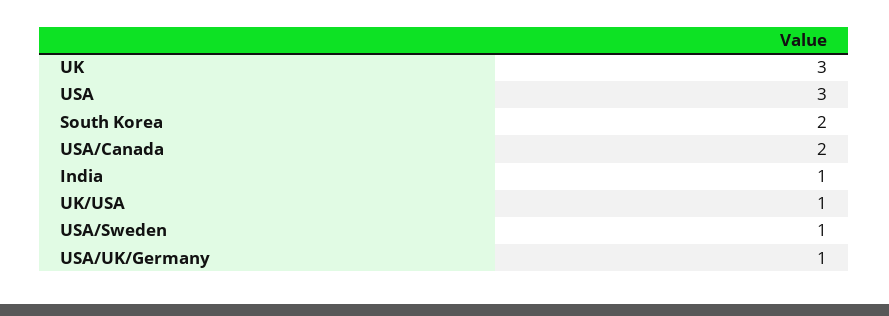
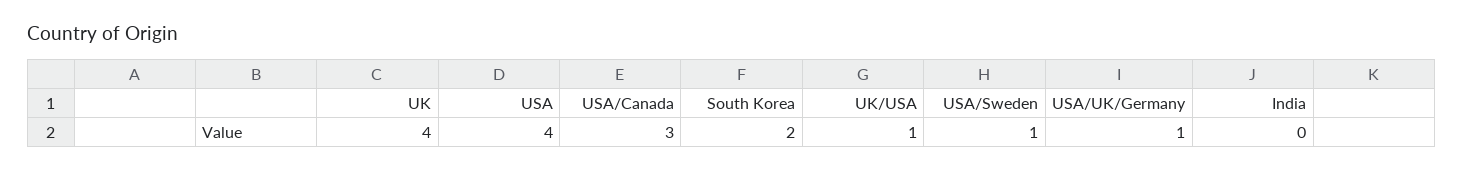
UK: 3 -> 4
USA: 3 -> 4
USA/Canada: 2 -> 3
India: 1 -> 0

